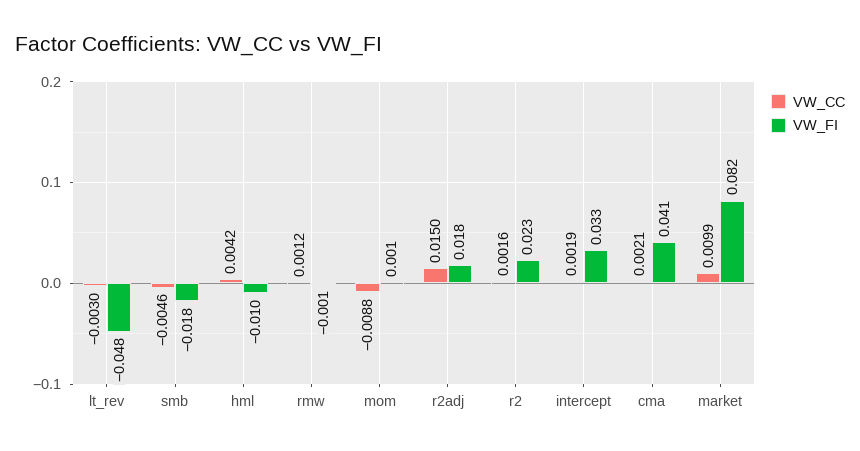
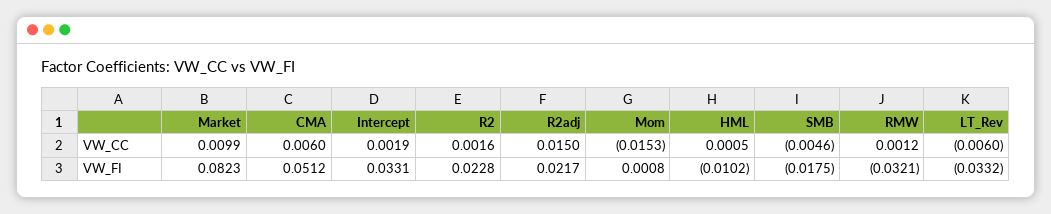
VW_CC, lt_rev: -0.003 -> -0.006
VW_FI, lt_rev: -0.048 -> -0.0332
VW_CC, hml: 0.0042 -> 0.0005
VW_FI, rmw: -0.001 -> -0.0321
VW_CC, mom: -0.0088 -> -0.0153
VW_FI, r2adj: 0.018 -> 0.0217
VW_CC, cma: 0.0021 -> 0.006
VW_FI, cma: 0.041 -> 0.0512

